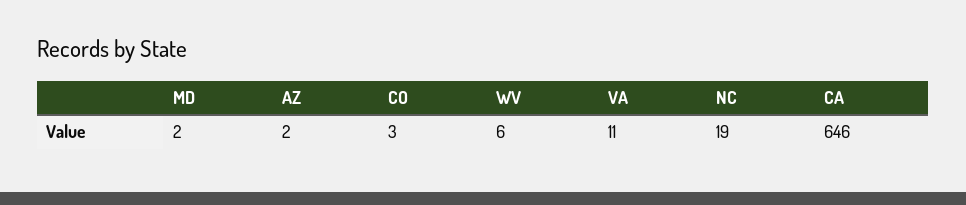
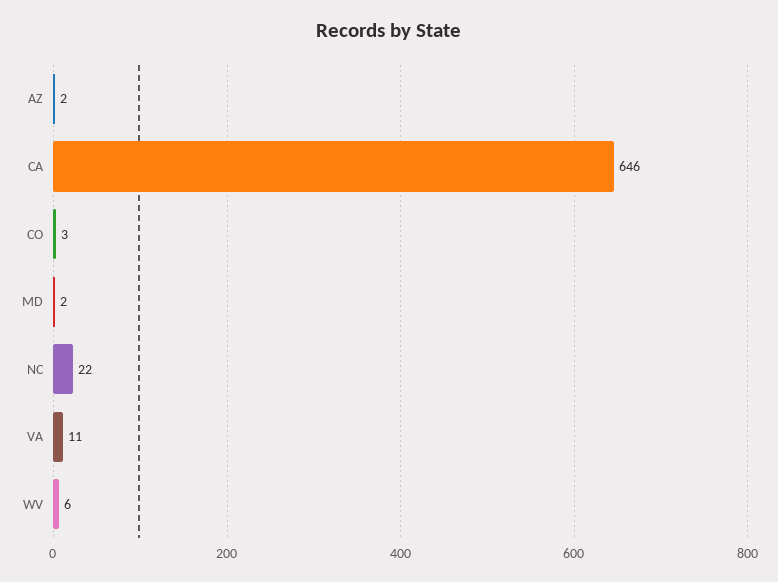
NC: 19 -> 22

